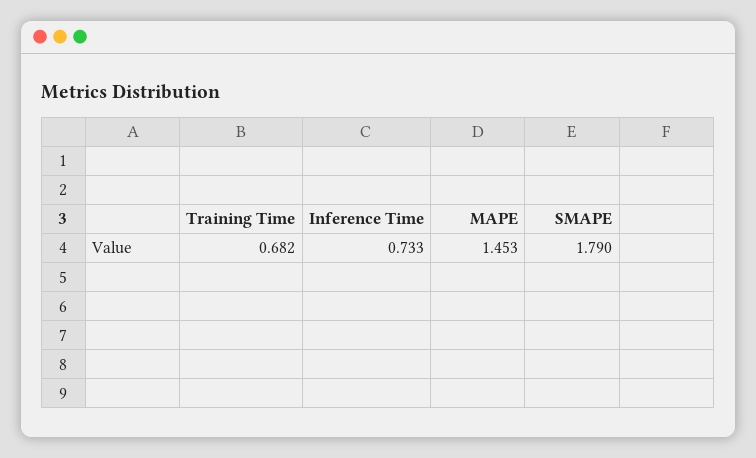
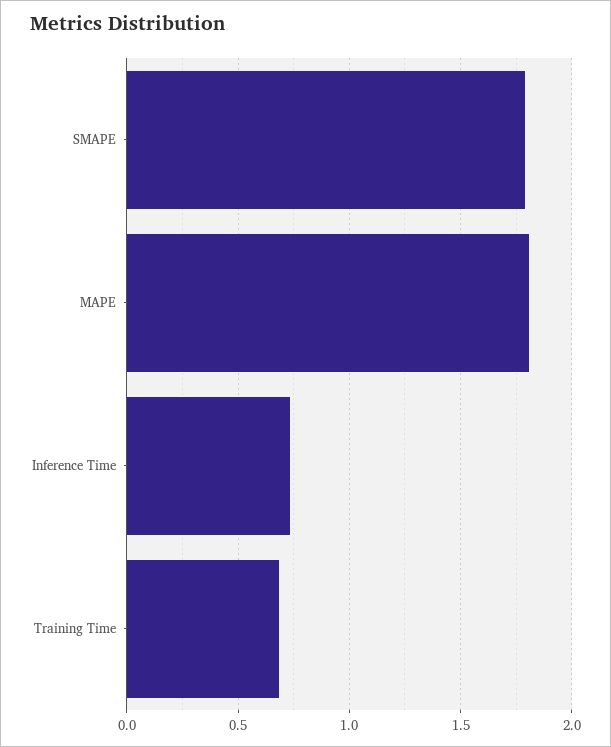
MAPE: 1.453 -> 1.8

